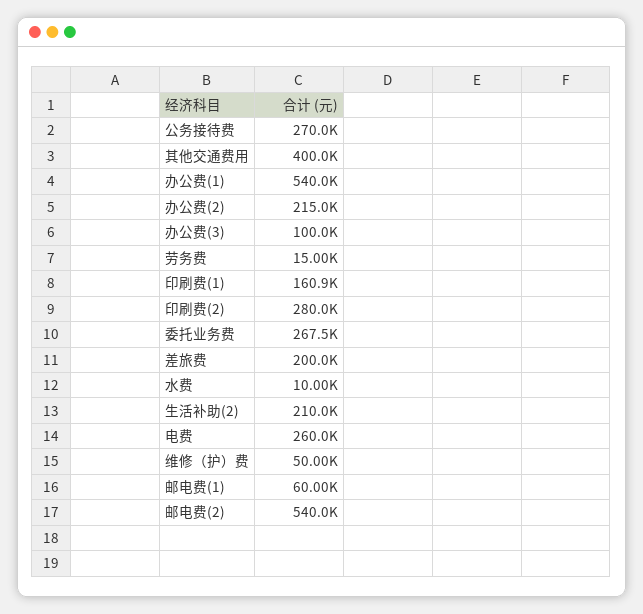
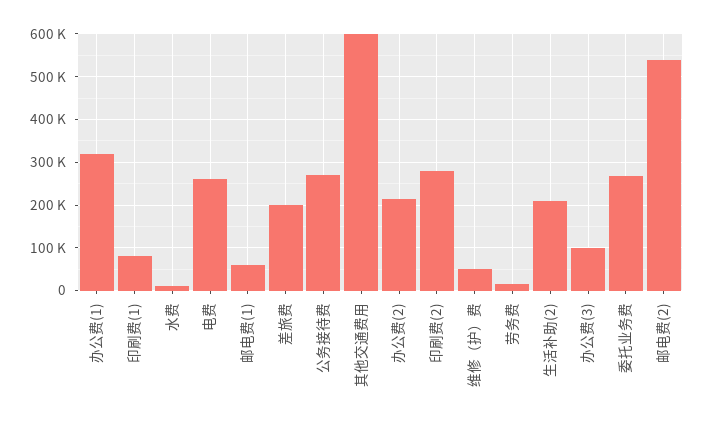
其他交通费用: 400000 -> 600000
办公费(1): 540000 -> 320000
印刷费(1): 160900 -> 80000

